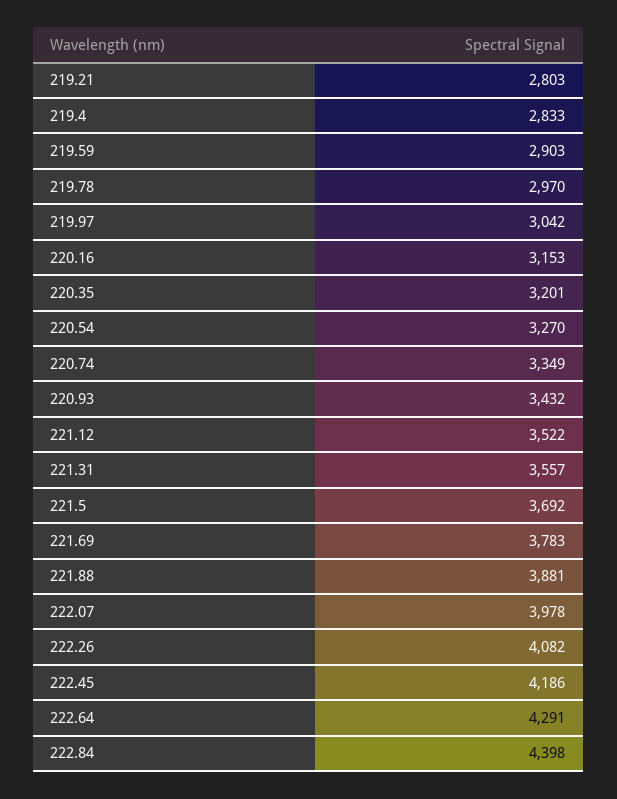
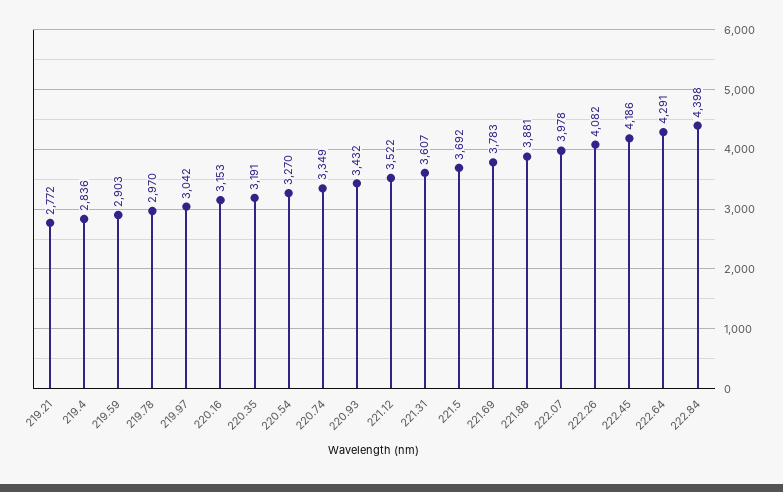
219.21: 2803 -> 2772
219.4: 2833 -> 2836
220.35: 3201 -> 3191
221.31: 3557 -> 3607

